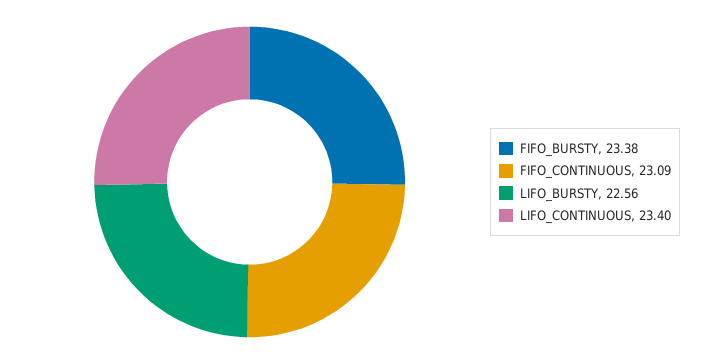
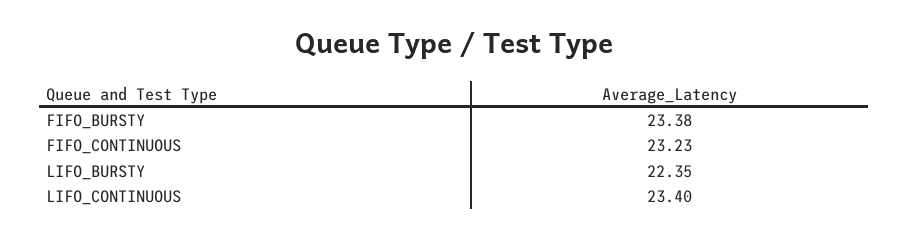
FIFO_CONTINUOUS: 23.09 -> 23.23
LIFO_BURSTY: 22.56 -> 22.35

